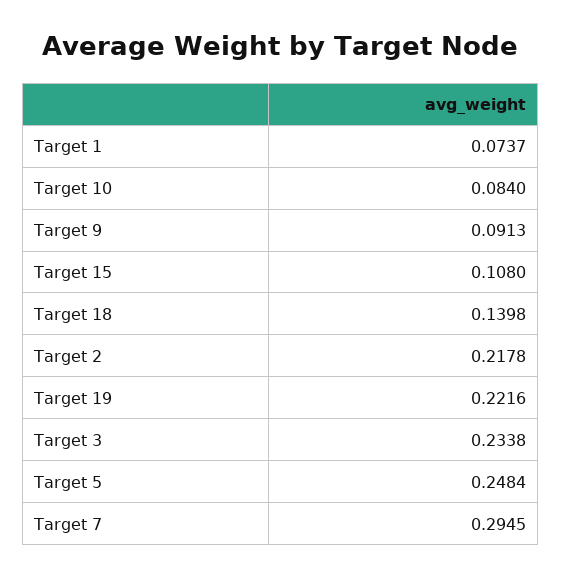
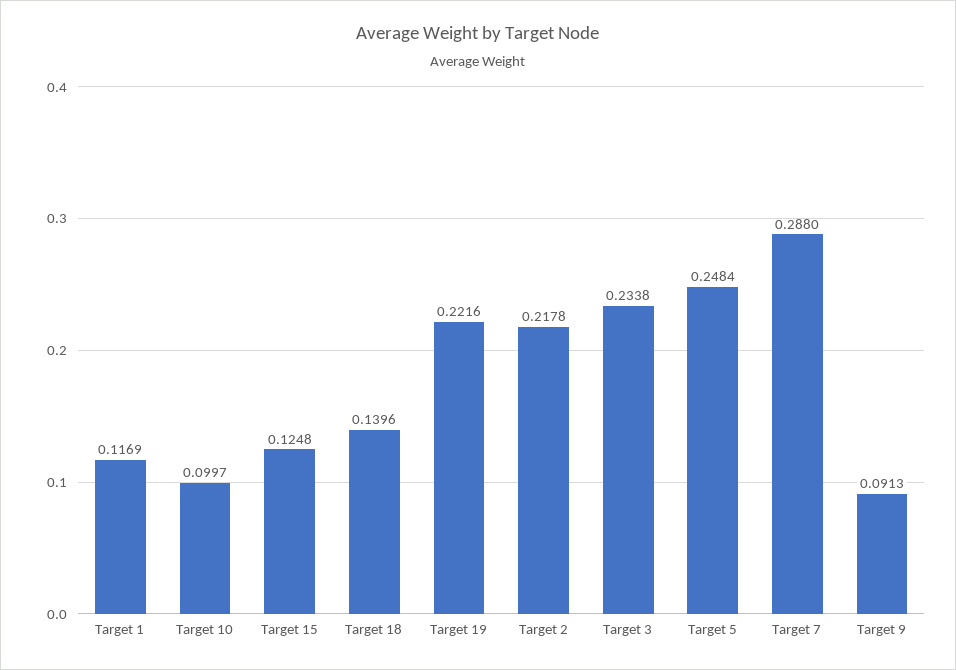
Target 1: 0.0737 -> 0.1169
Target 10: 0.084 -> 0.0997
Target 15: 0.108 -> 0.1248
Target 18: 0.1398 -> 0.1396
Target 7: 0.2945 -> 0.288

